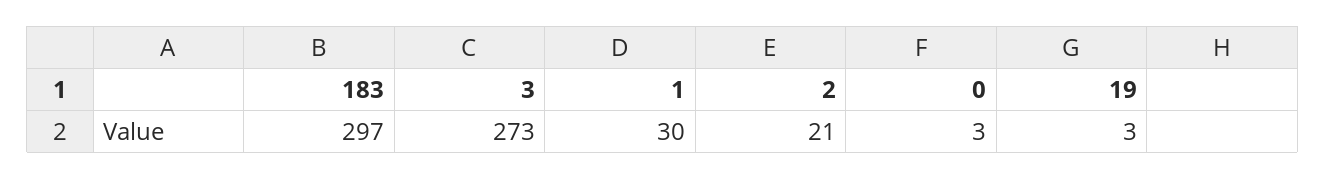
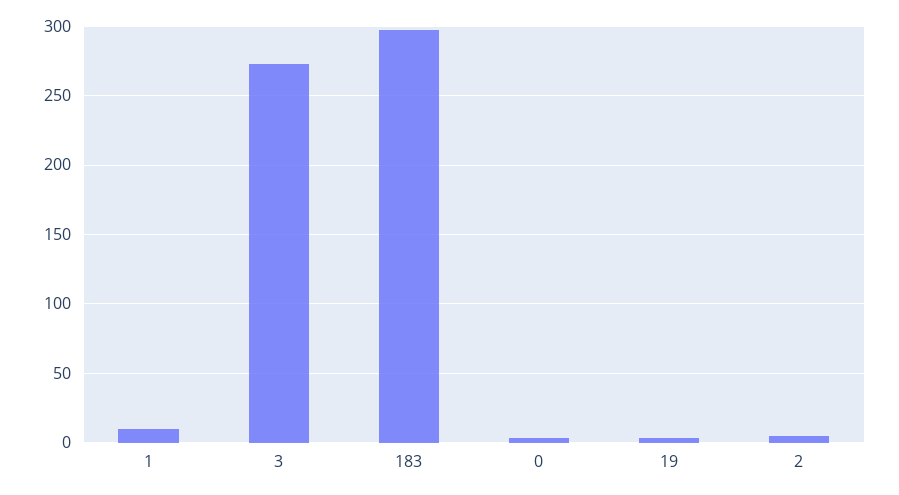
1: 30 -> 10
2: 21 -> 5

